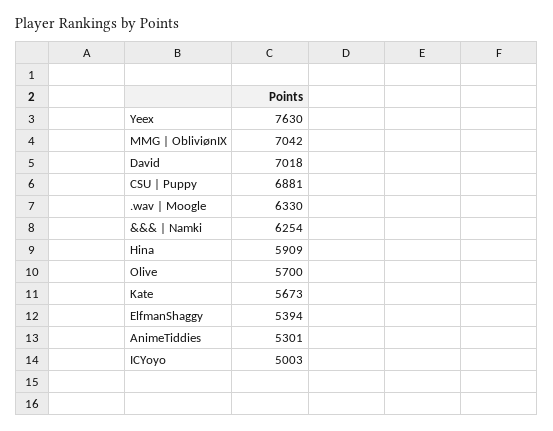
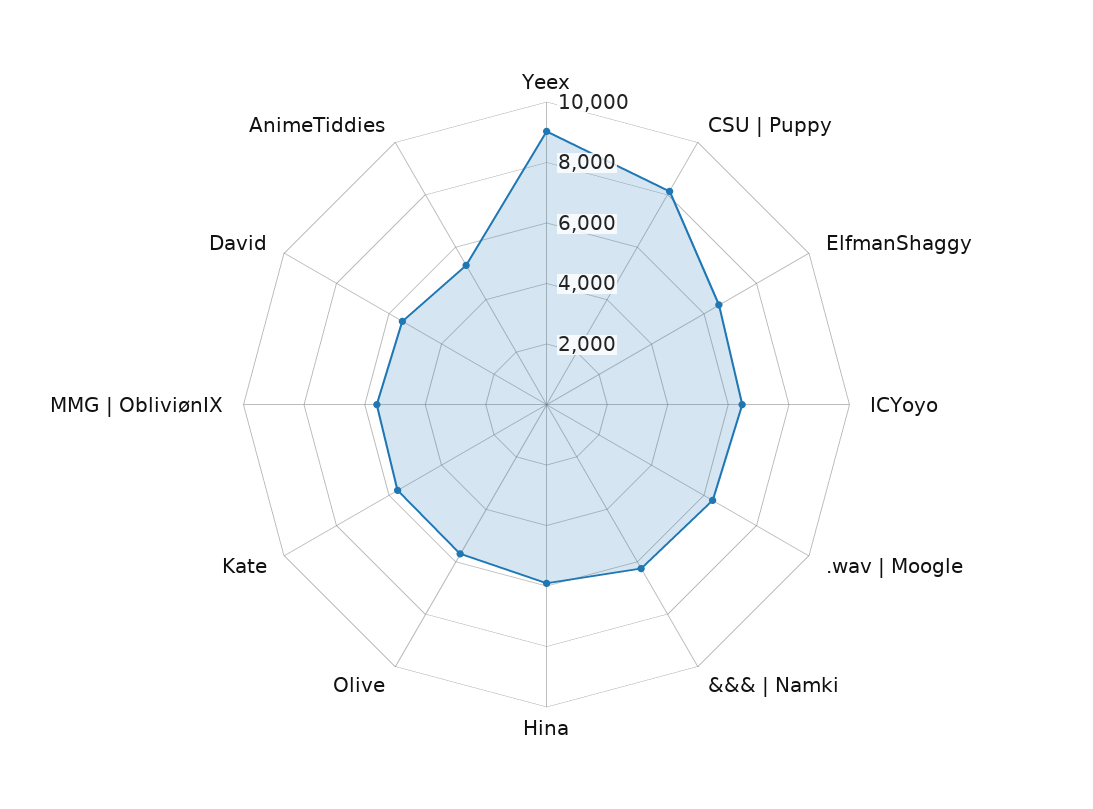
Yeex: 7630 -> 9000
MMG | ObliviønIX: 7042 -> 5500
David: 7018 -> 5500
CSU | Puppy: 6881 -> 8000
ElfmanShaggy: 5394 -> 6500
ICYoyo: 5003 -> 6500

